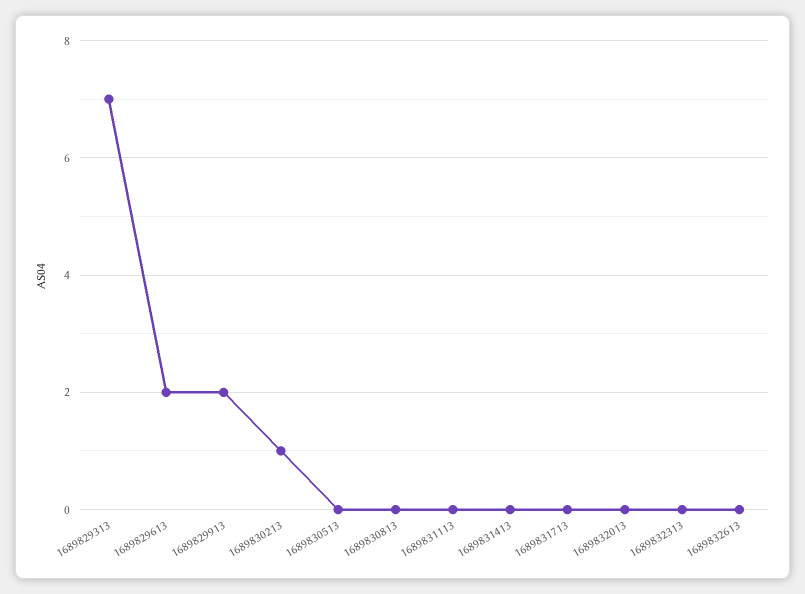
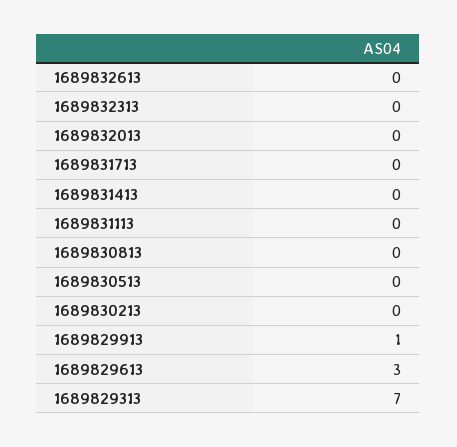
1689829613: 2 -> 3
1689829913: 2 -> 1
1689830213: 1 -> 0

